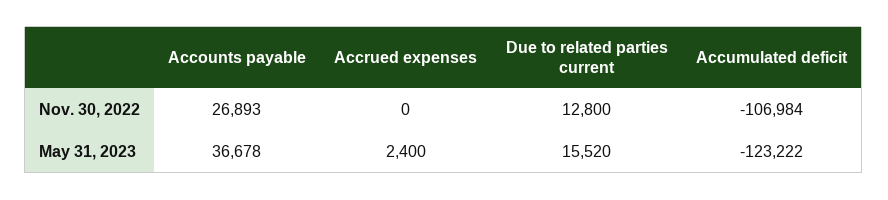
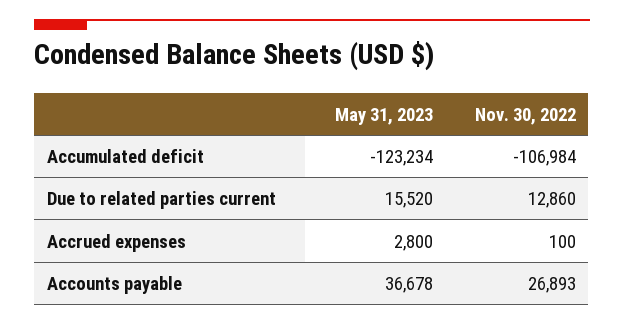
Accrued expenses, Nov. 30, 2022: 0 -> 100
Due to related parties current, Nov. 30, 2022: 12800 -> 12860
Accrued expenses, May 31, 2023: 2400 -> 2800
Accumulated deficit, May 31, 2023: -123222 -> -123234

